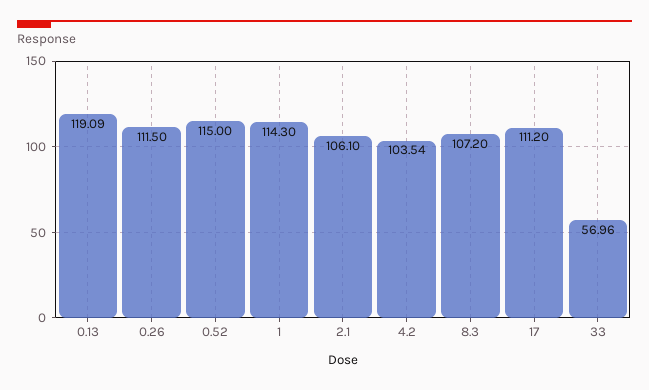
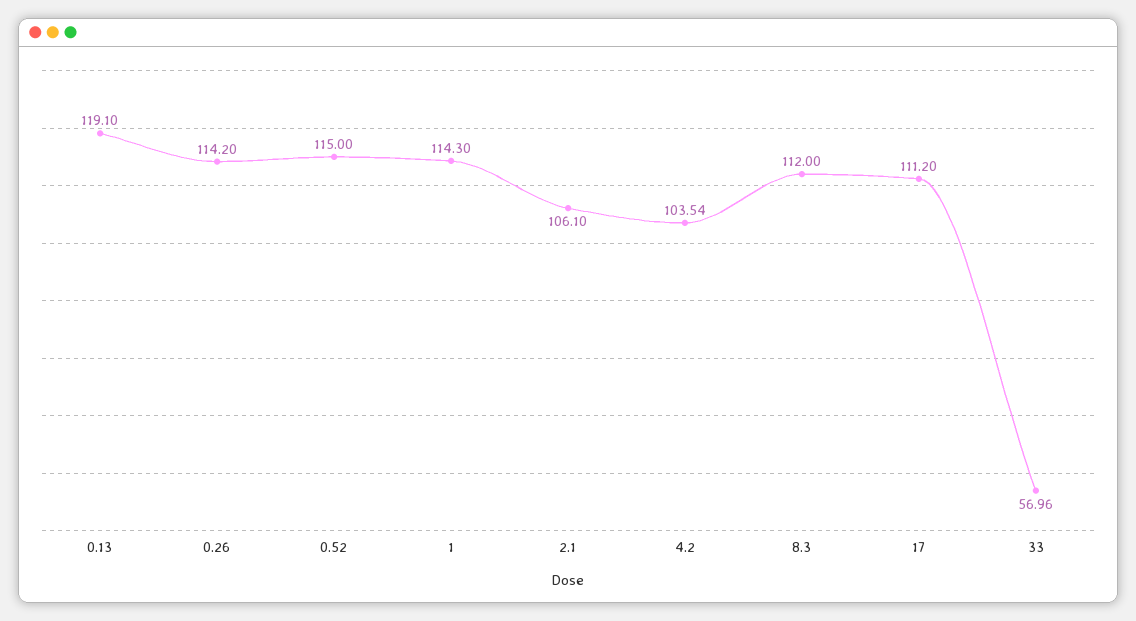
0.13: 119.09 -> 119.1
0.26: 111.5 -> 114.2
8.3: 107.2 -> 112

